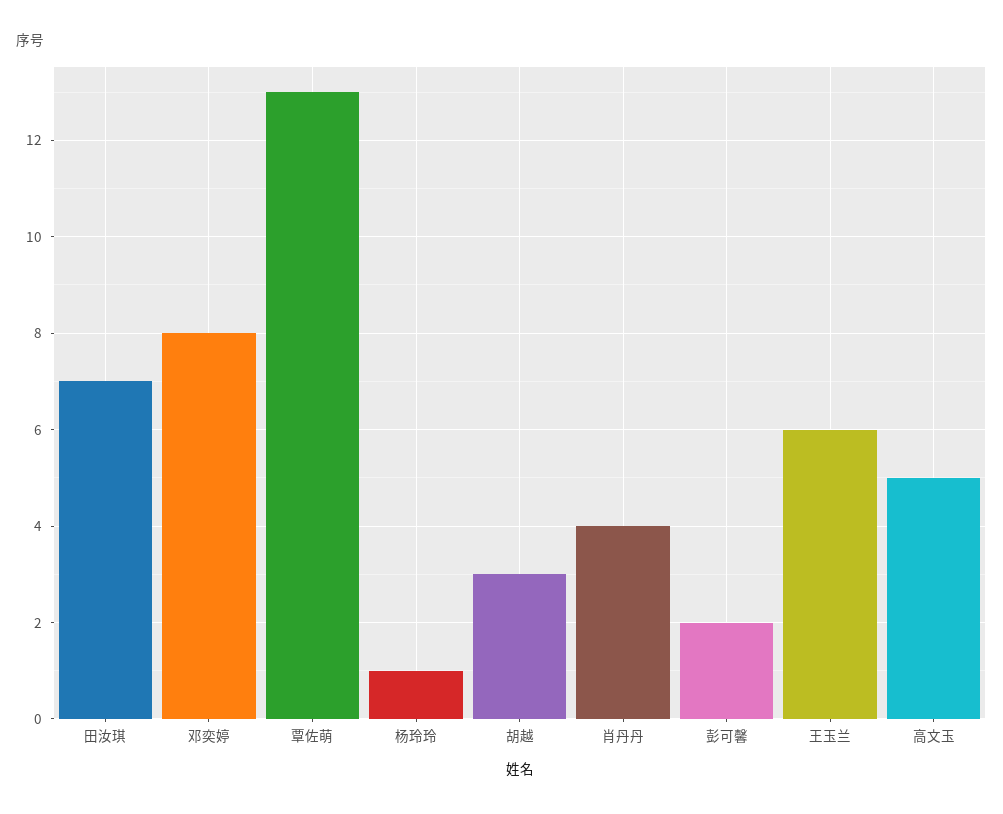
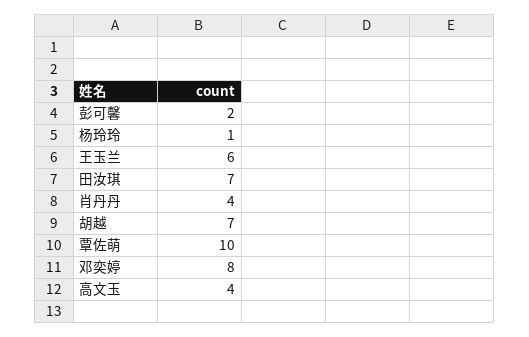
覃佐萌: 13 -> 10
胡越: 3 -> 7
高文玉: 5 -> 4

